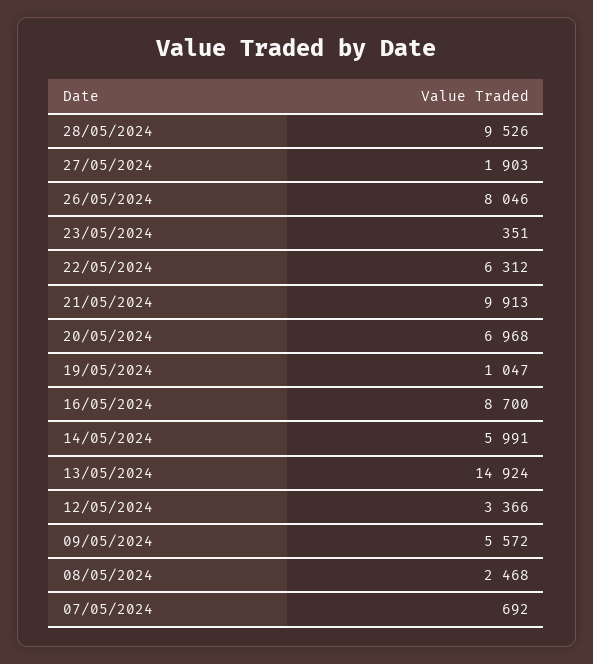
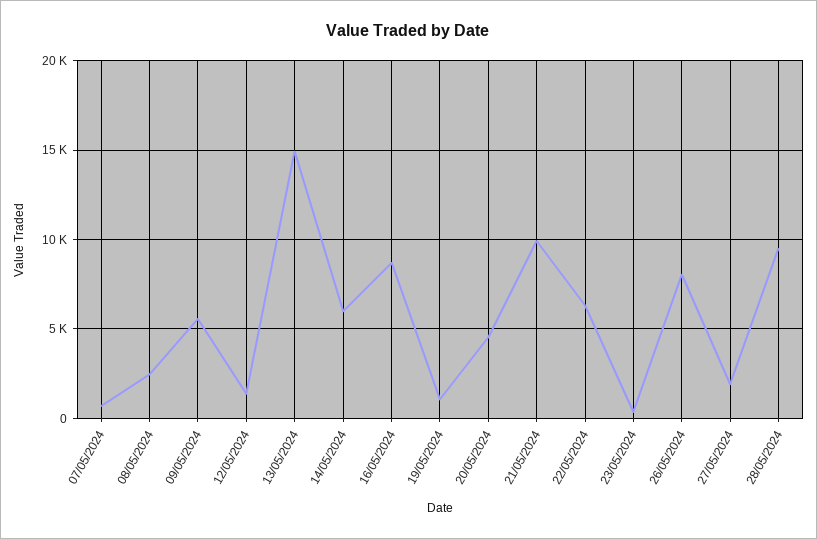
20/05/2024: 6968 -> 4500
12/05/2024: 3366 -> 1500

